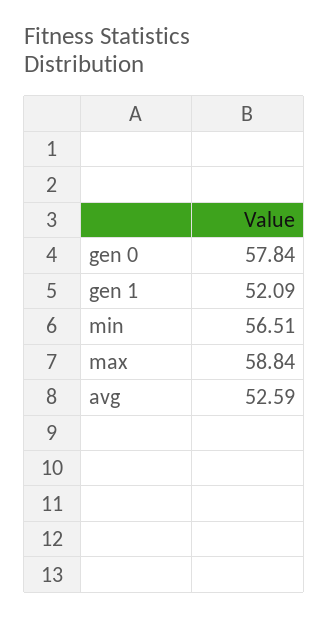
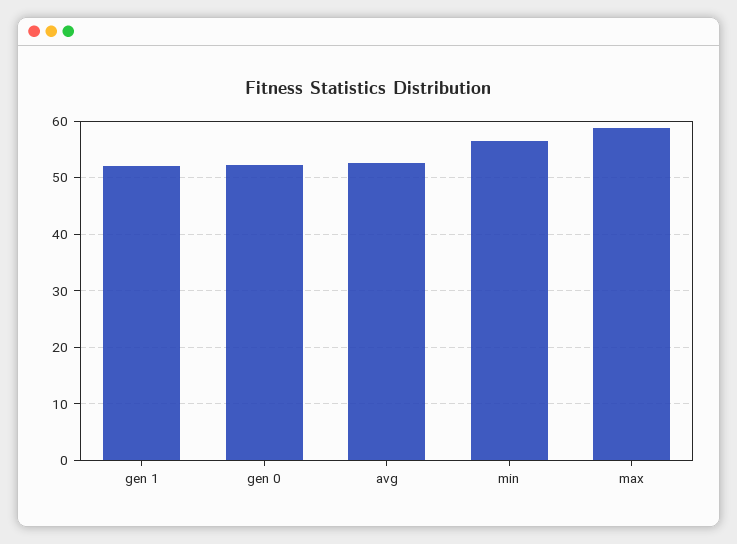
gen 0: 57.84 -> 52

